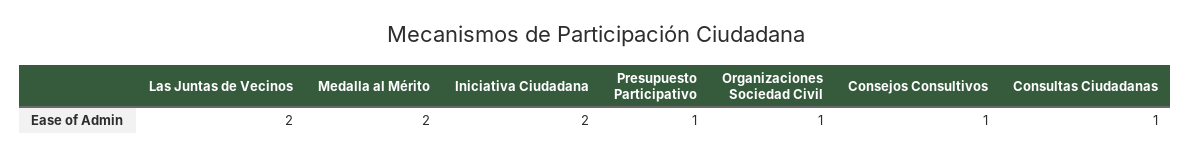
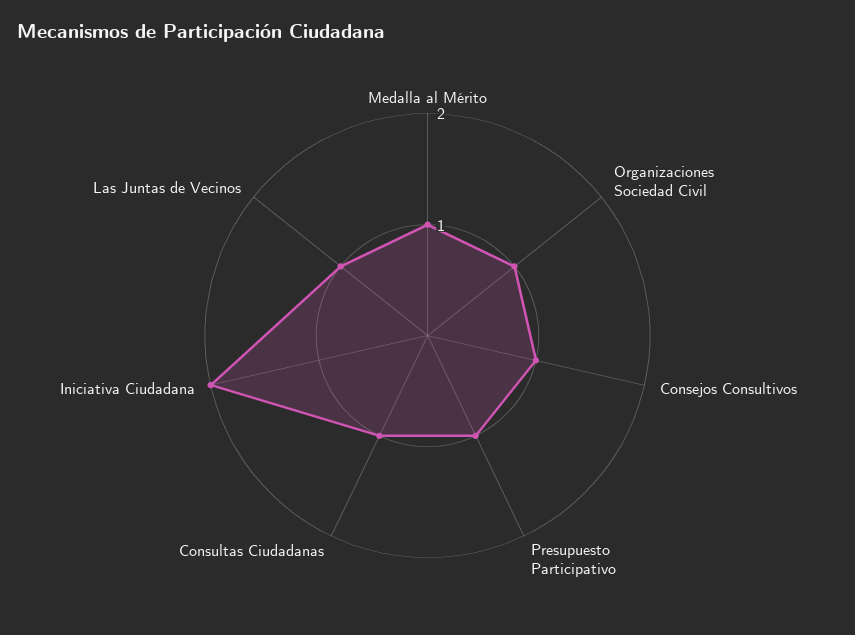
Las Juntas de Vecinos: 2 -> 1
Medalla al Mérito: 2 -> 1

